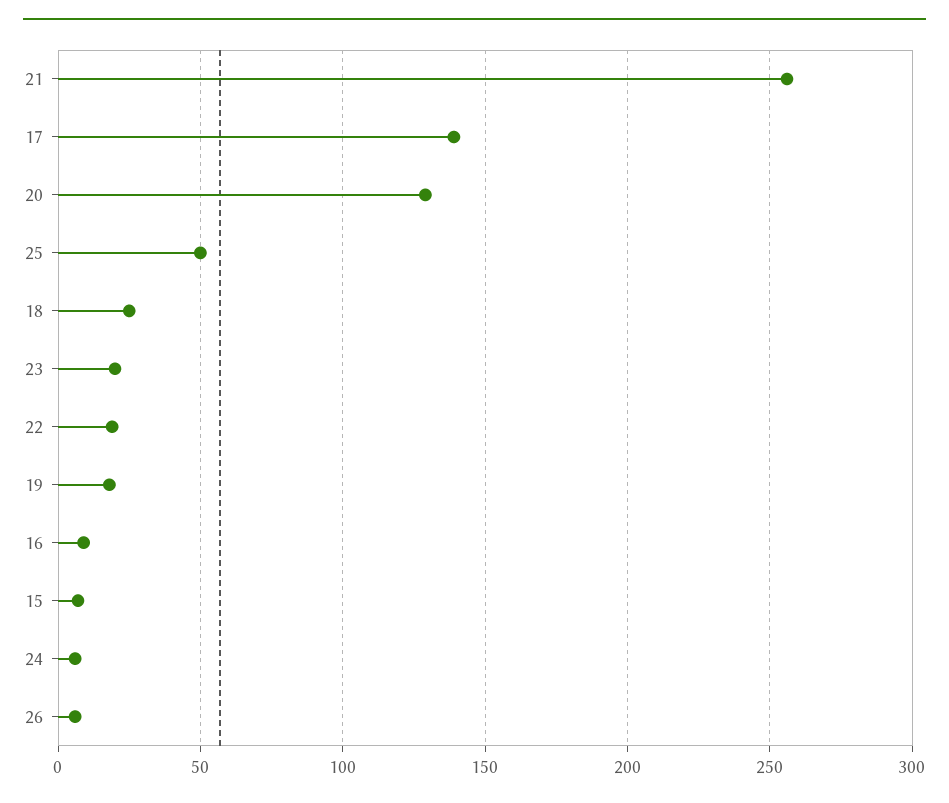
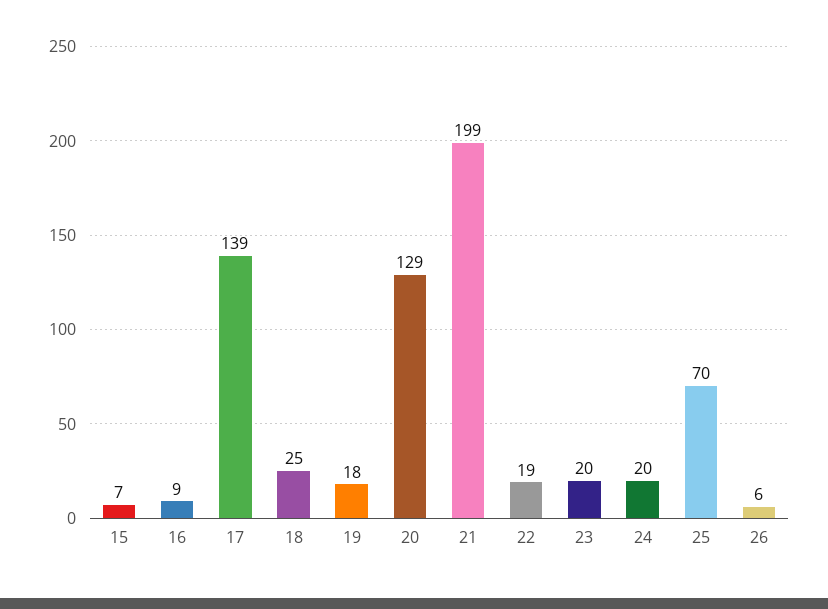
21: 255 -> 199
25: 50 -> 70
24: 5 -> 20

